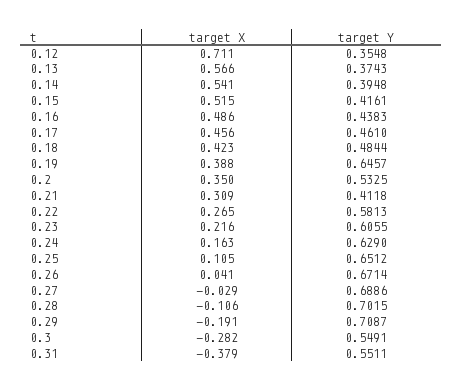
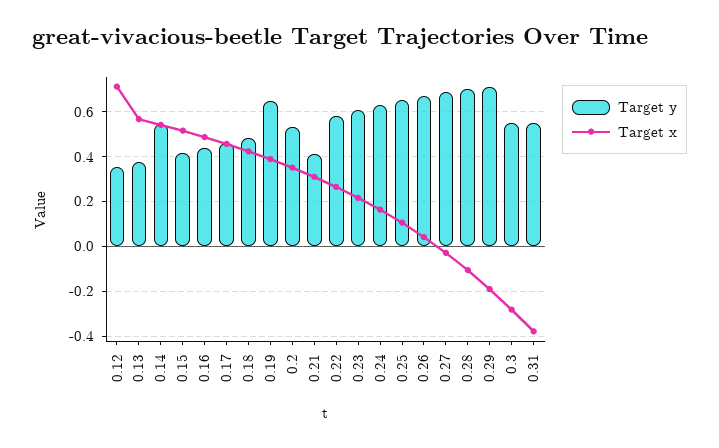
target Y, 0.14: 0.3948 -> 0.55

